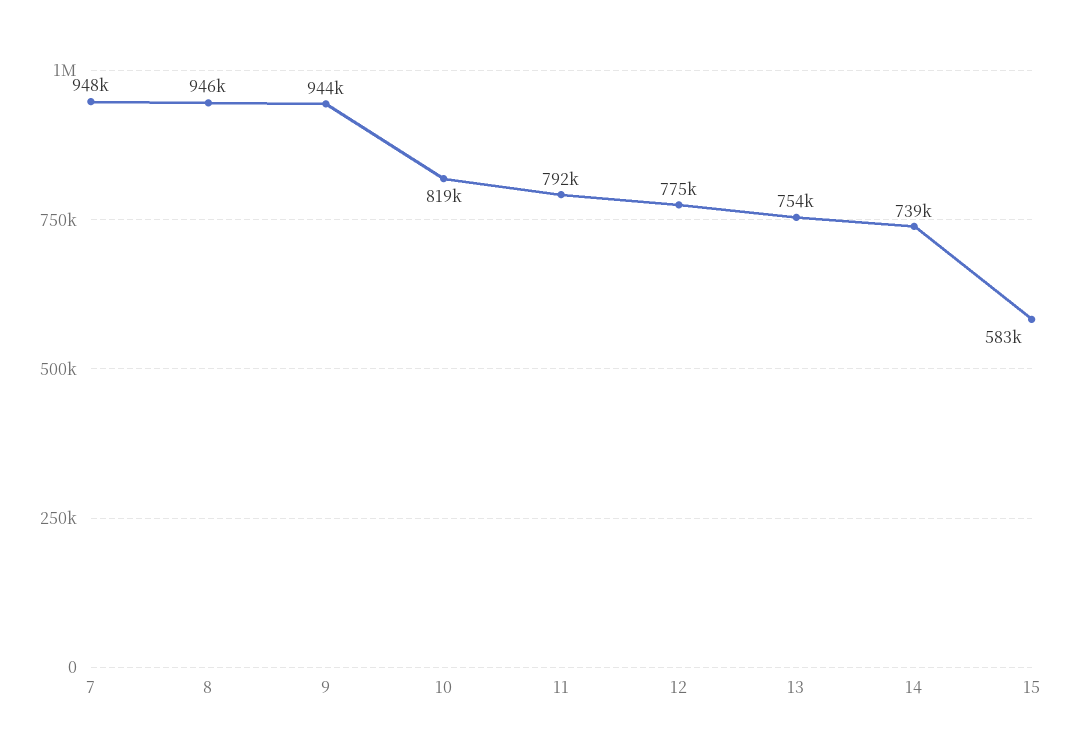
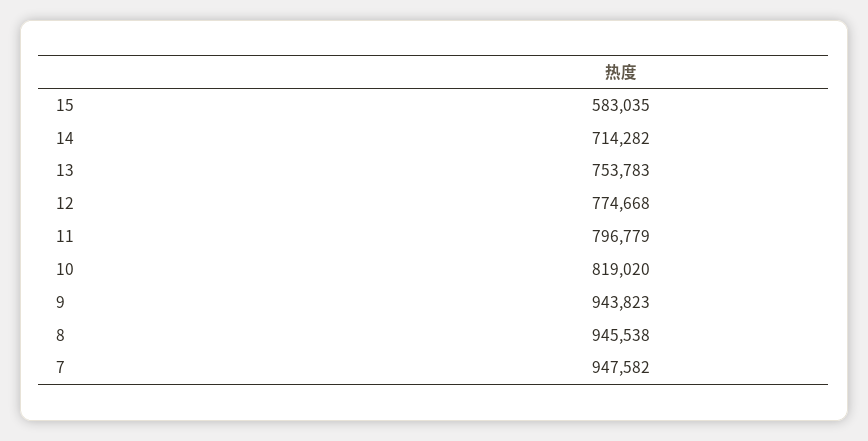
11: 792000 -> 796779
14: 739000 -> 714282

